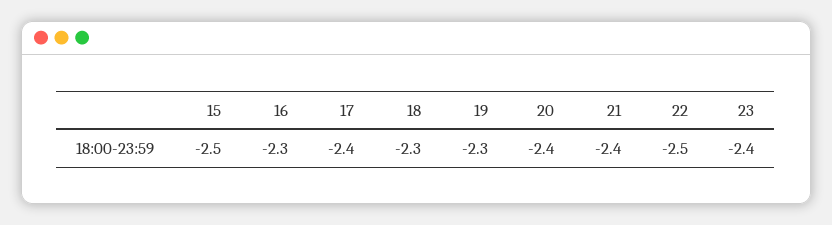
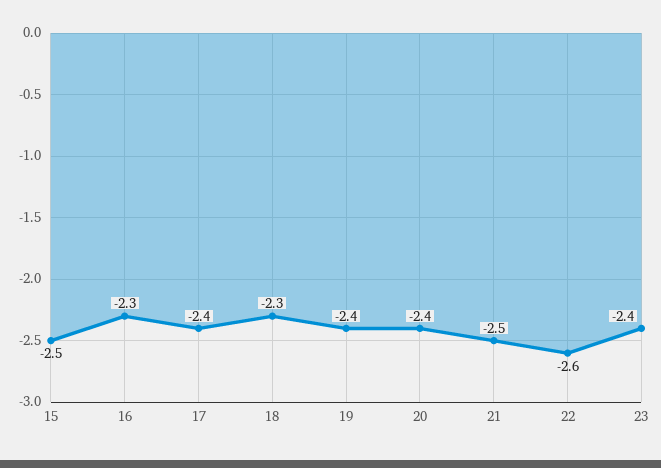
19: -2.3 -> -2.4
21: -2.4 -> -2.5
22: -2.5 -> -2.6

